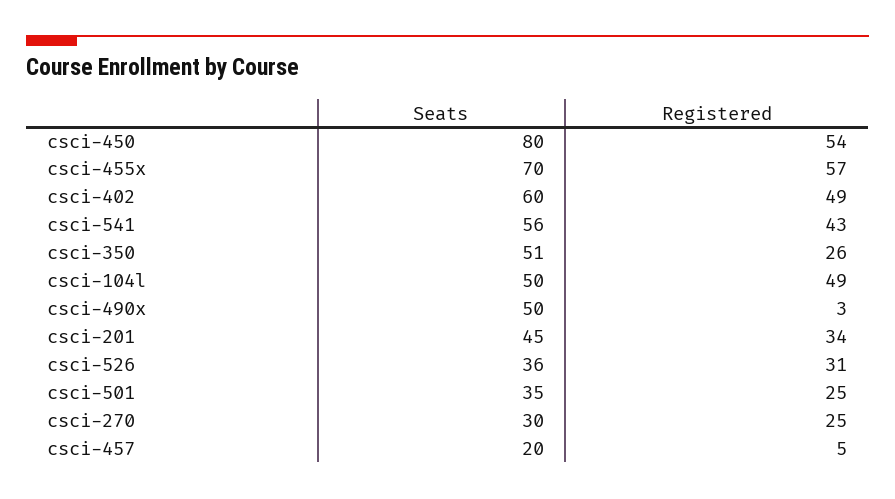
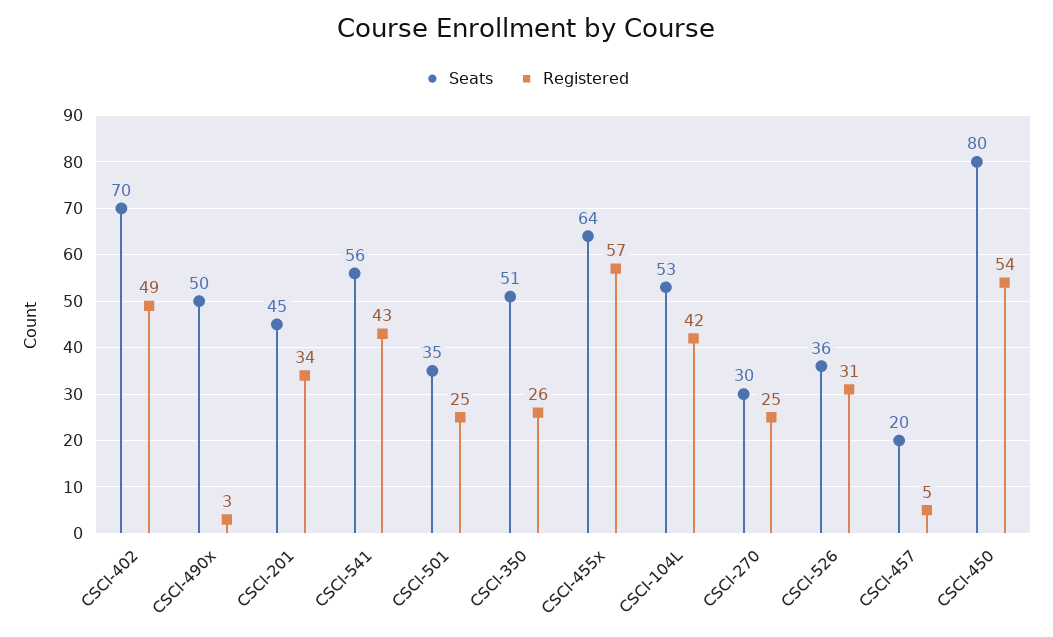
Seats, csci-455x: 70 -> 64
Seats, csci-402: 60 -> 70
Seats, csci-104l: 50 -> 53
Registered, csci-104l: 49 -> 42

